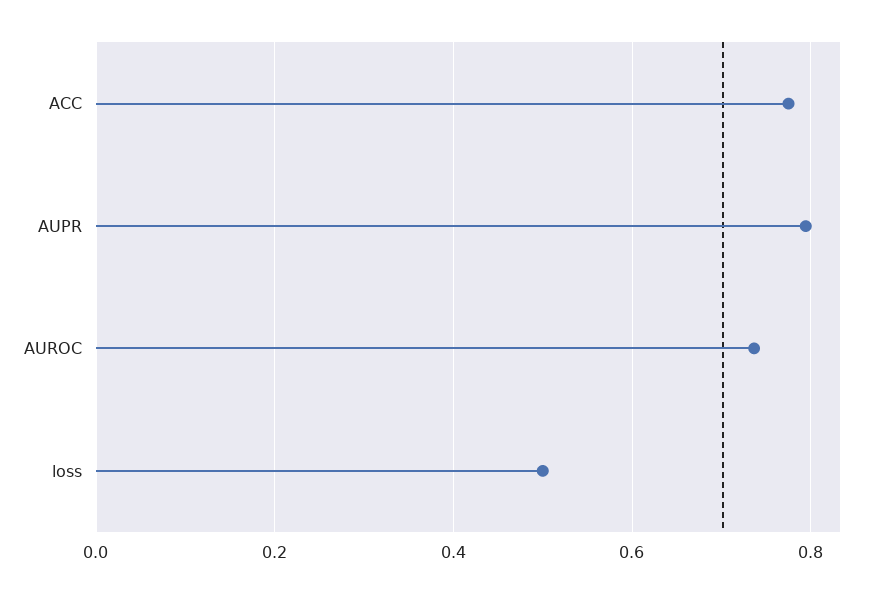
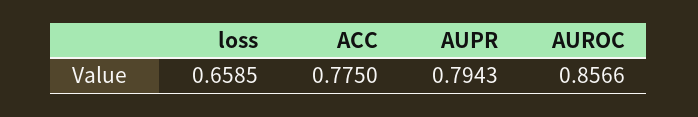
AUROC: 0.74 -> 0.8566
loss: 0.5 -> 0.6585

